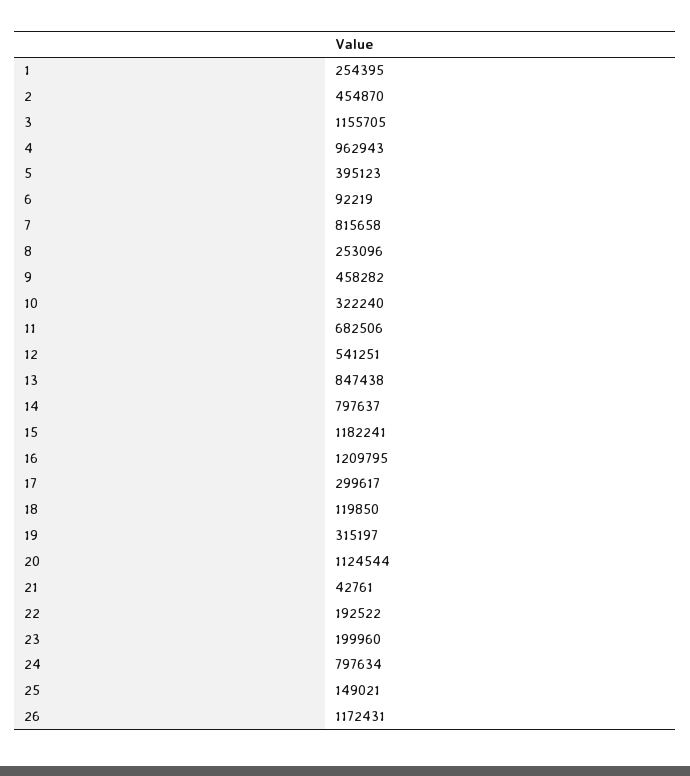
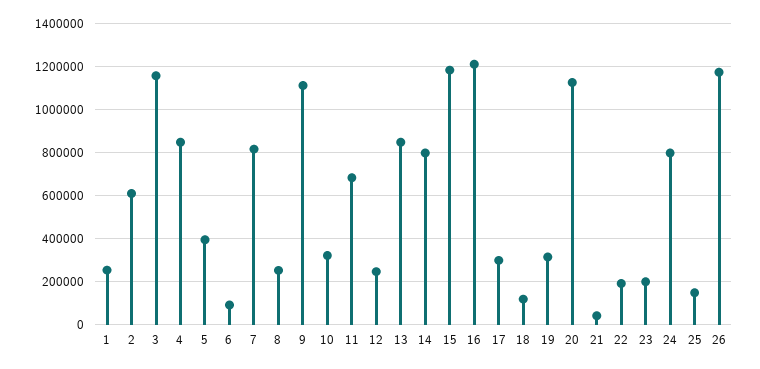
2: 454870 -> 600000
4: 962943 -> 850000
9: 458282 -> 1100000
12: 541251 -> 250000

